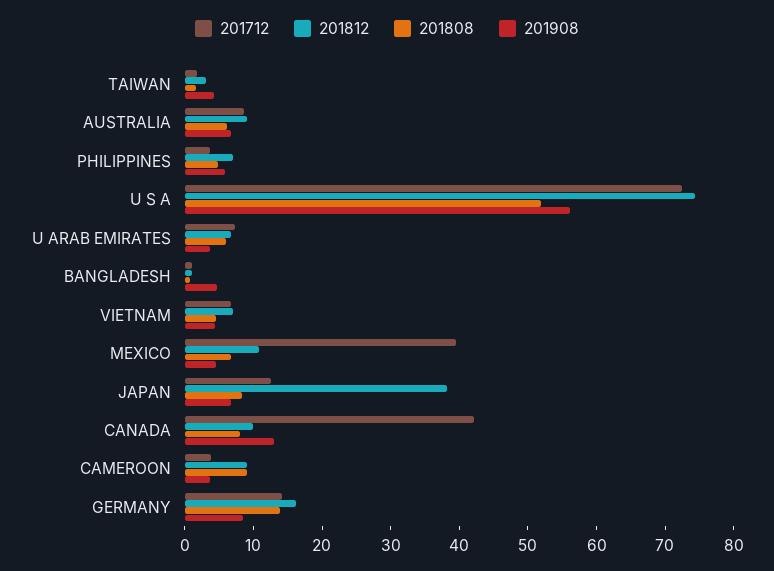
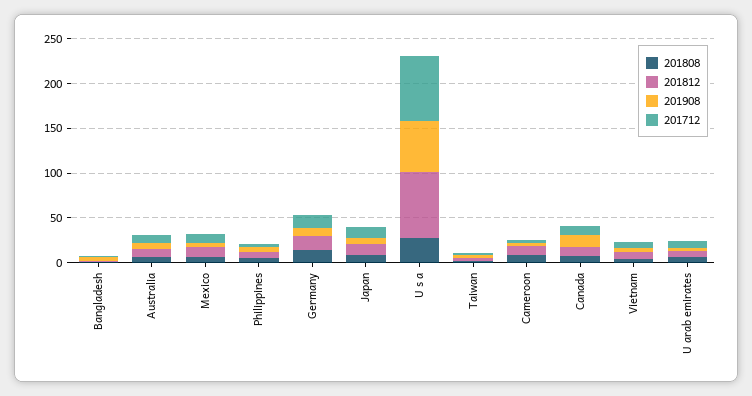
201808, U S A: 52 -> 30
201712, MEXICO: 40 -> 10
201812, JAPAN: 38 -> 10
201712, CANADA: 42 -> 10

